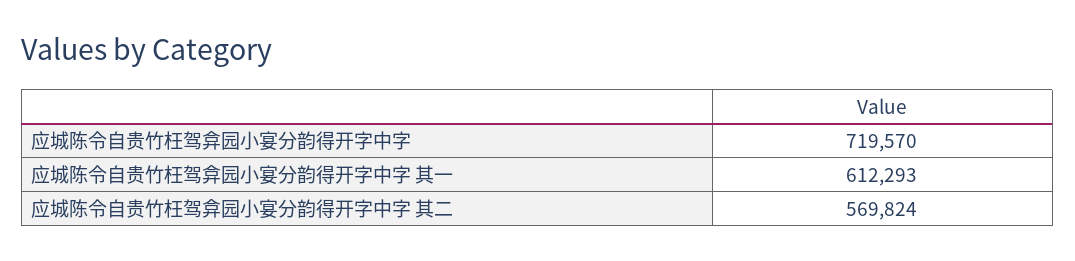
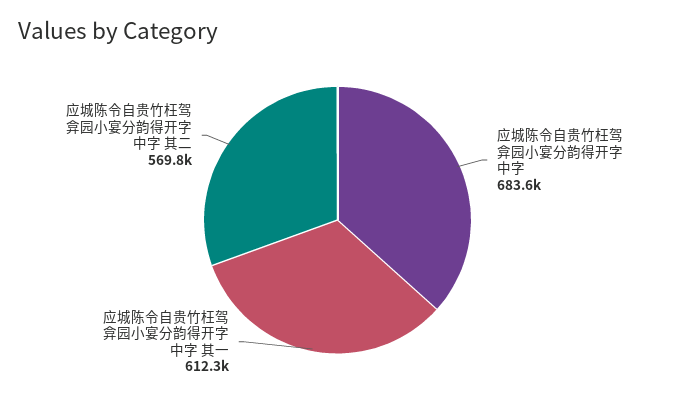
应城陈令自贵竹枉驾弇园小宴分韵得开字中字: 719570 -> 683600

